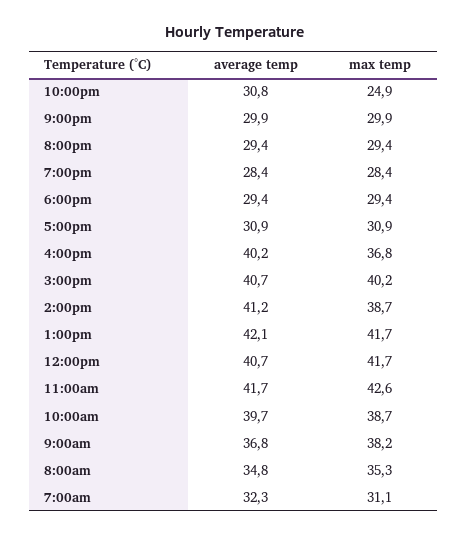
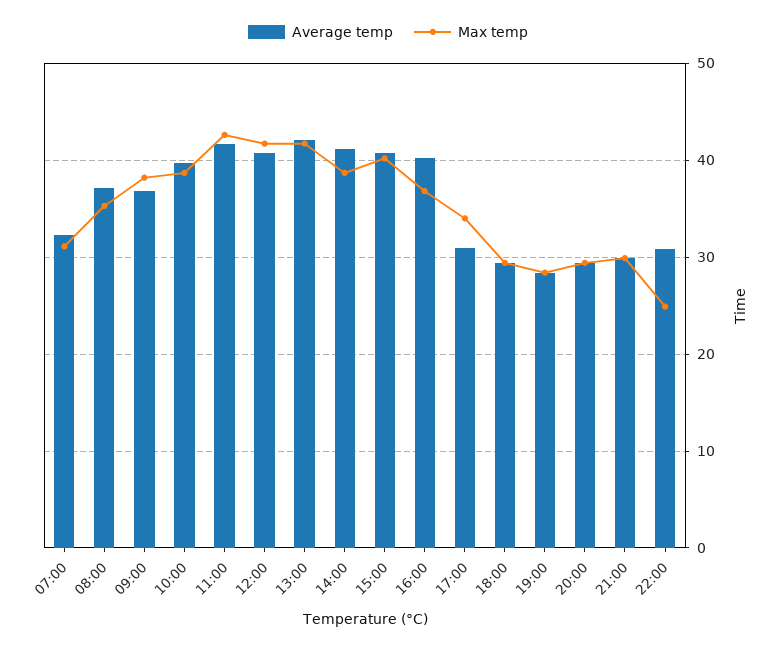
max temp, 5:00pm: 30.9 -> 34
average temp, 8:00am: 34.8 -> 37

